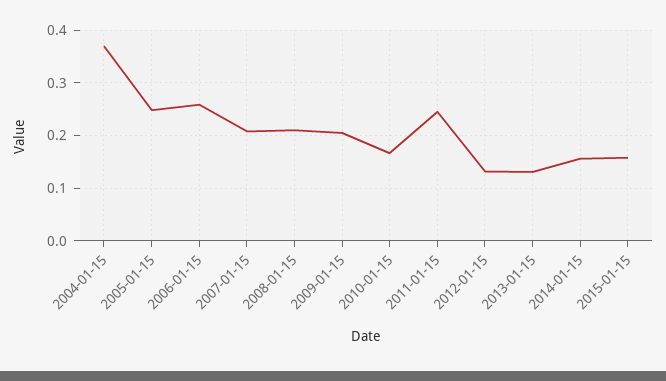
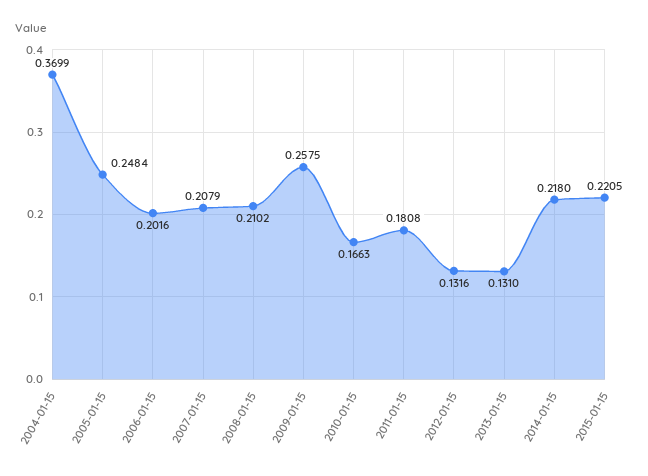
2006-01-15: 0.26 -> 0.2016
2009-01-15: 0.2 -> 0.2575
2011-01-15: 0.24 -> 0.1808
2014-01-15: 0.16 -> 0.218
2015-01-15: 0.16 -> 0.2205

